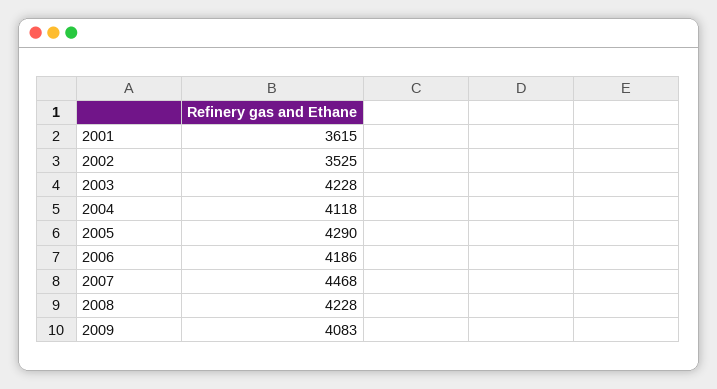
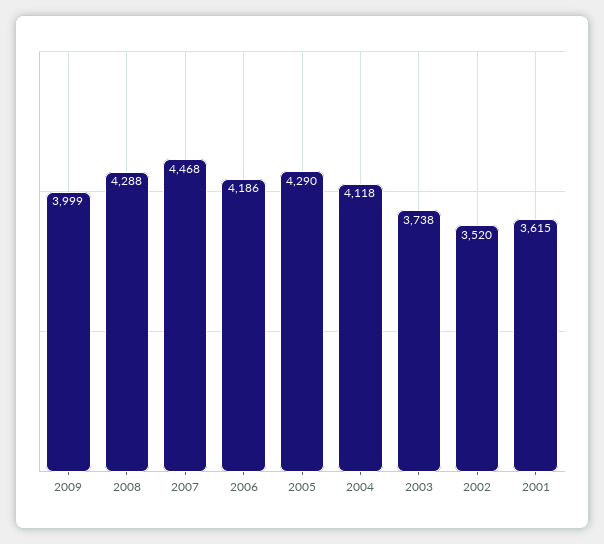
2002: 3525 -> 3520
2003: 4228 -> 3738
2008: 4228 -> 4288
2009: 4083 -> 3999

